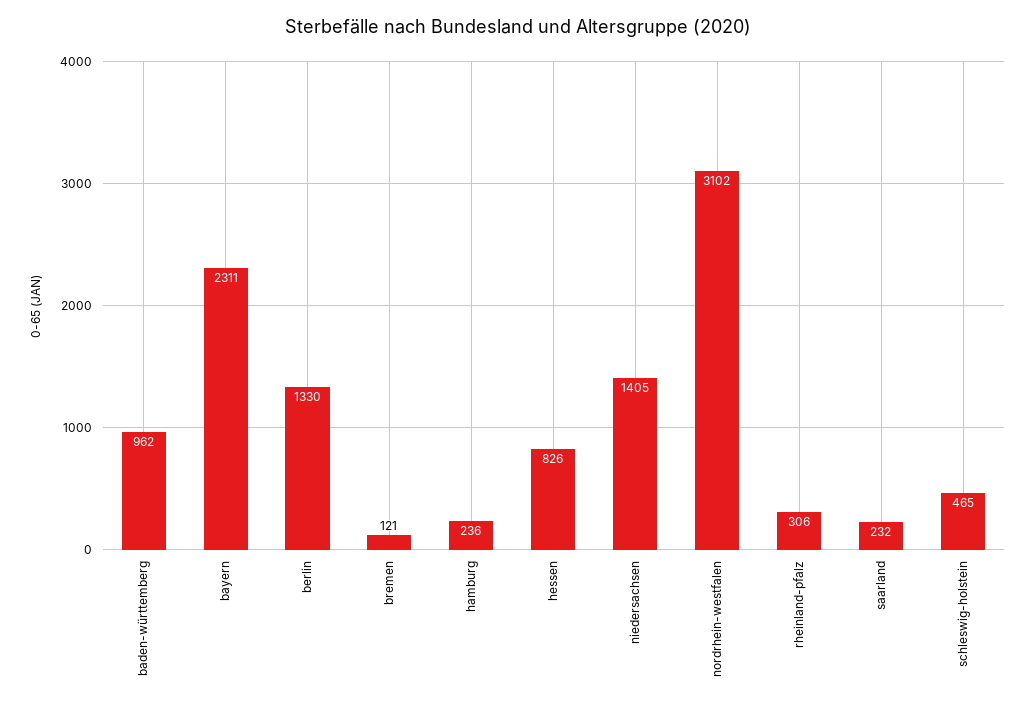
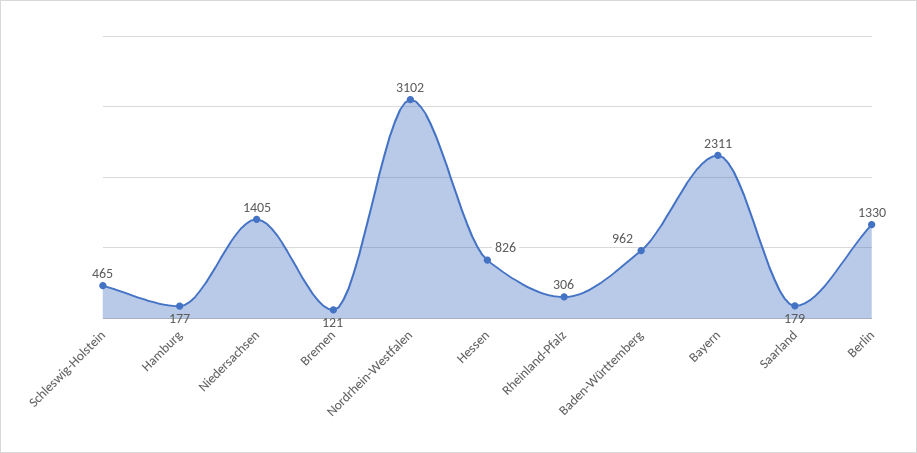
hamburg: 236 -> 177
saarland: 232 -> 179

